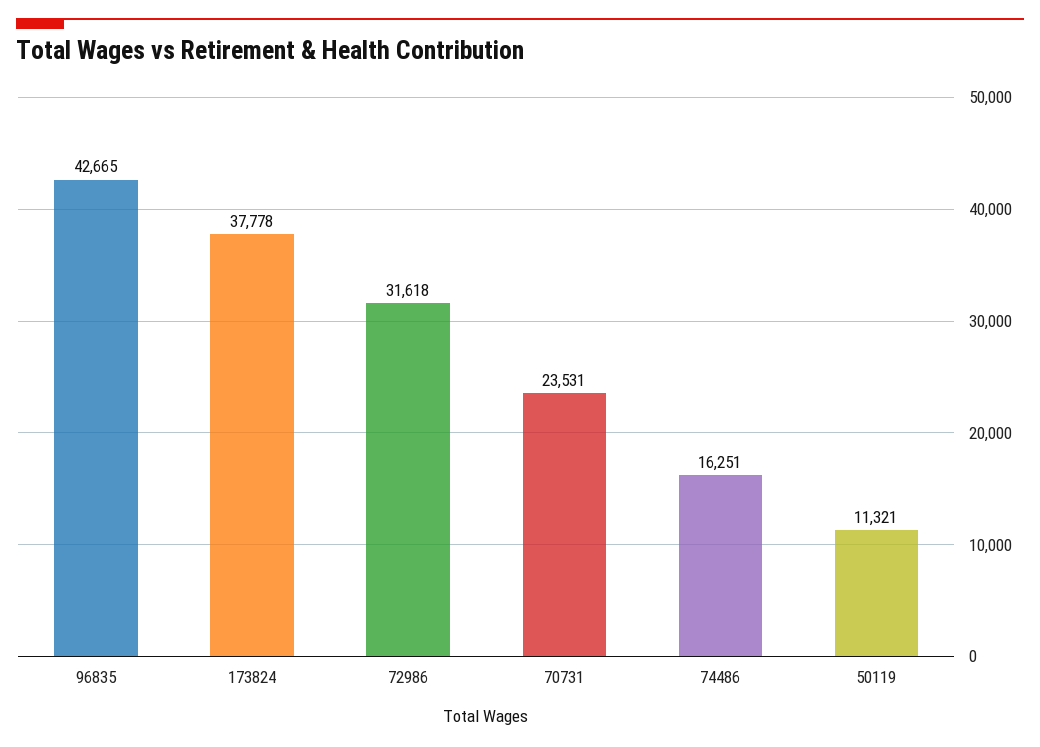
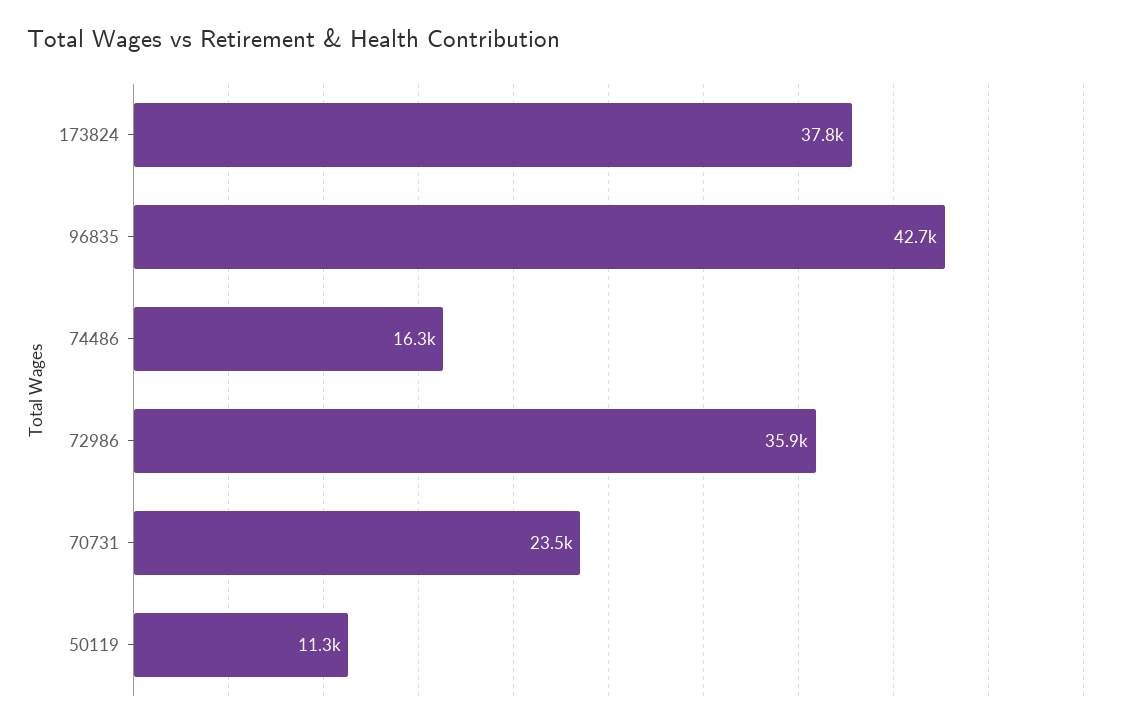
72986: 31618 -> 35900

